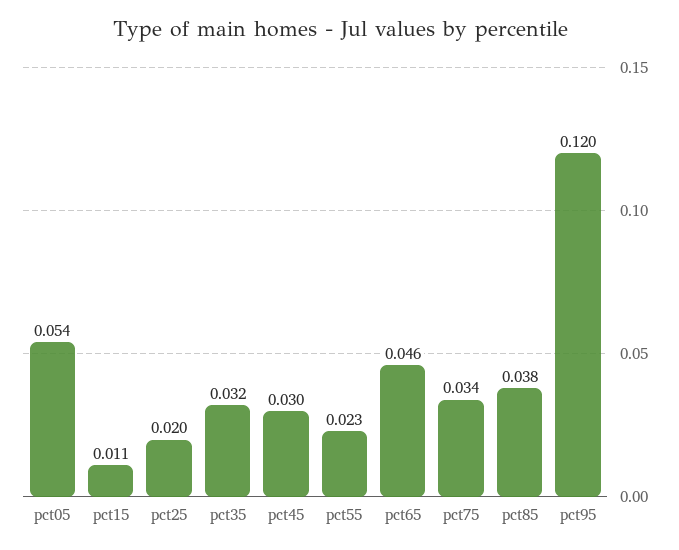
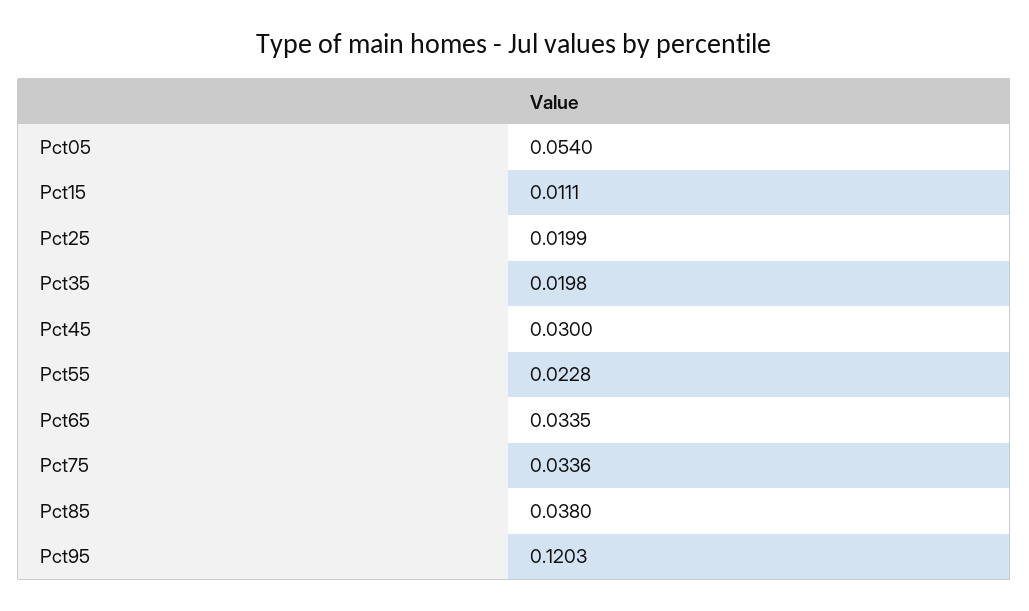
pct35: 0.032 -> 0.0198
pct65: 0.046 -> 0.0335

